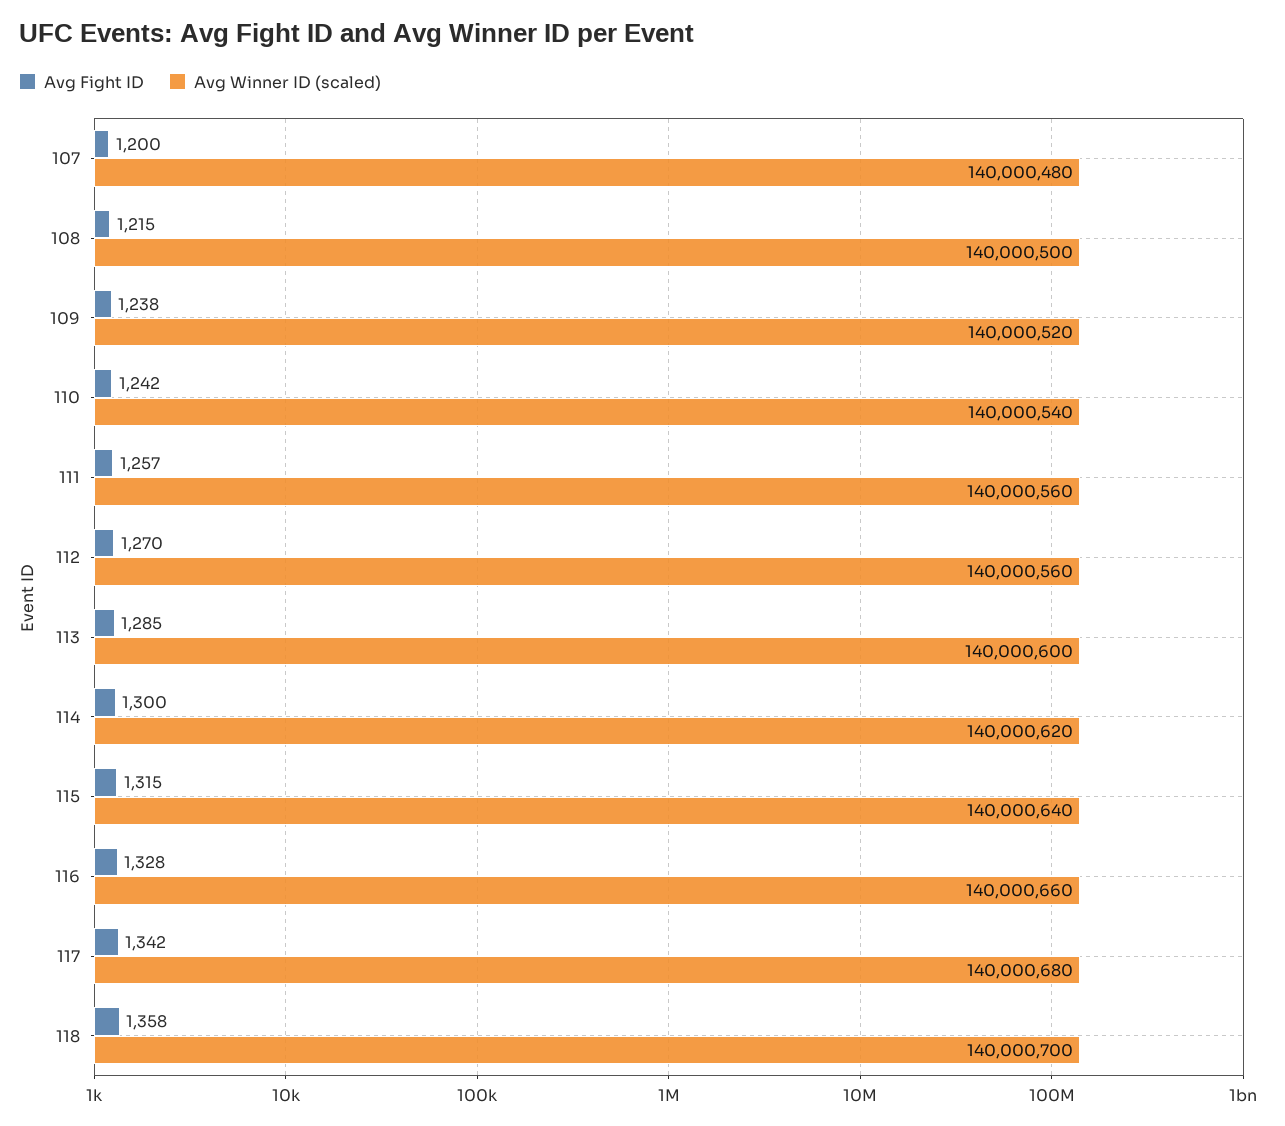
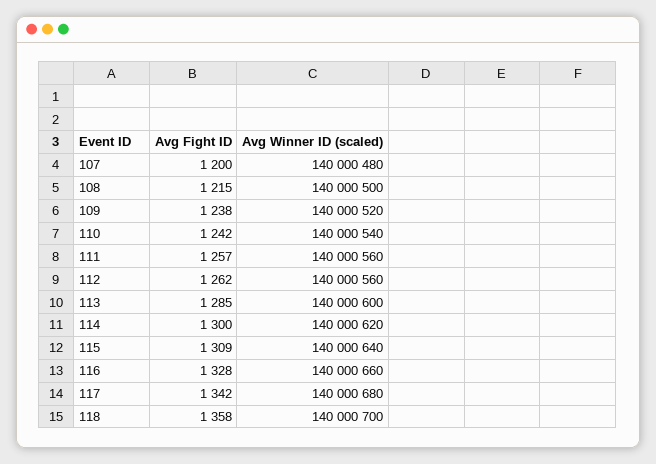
Avg Fight ID, 112: 1270 -> 1262
Avg Fight ID, 115: 1315 -> 1309

